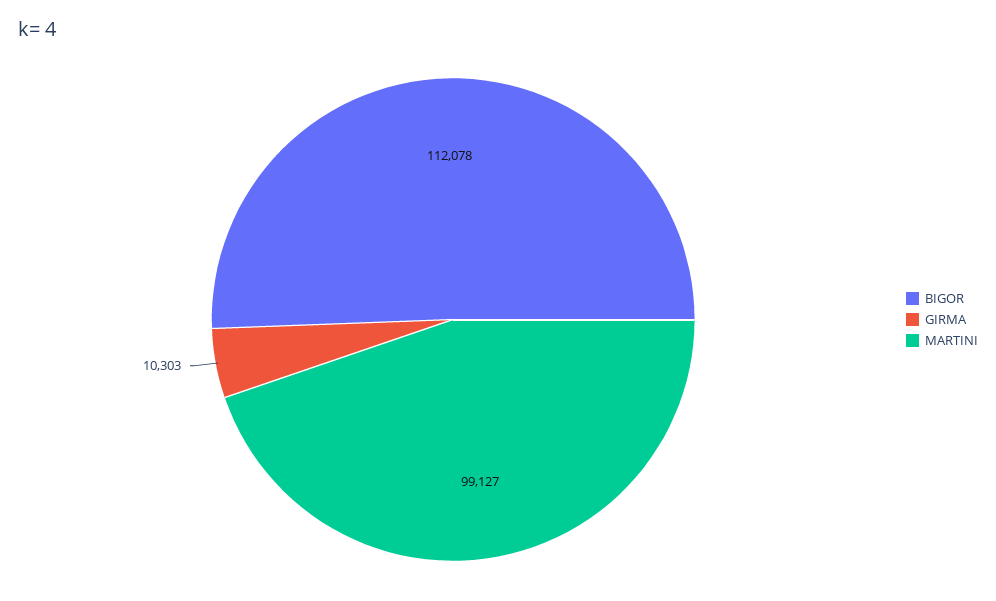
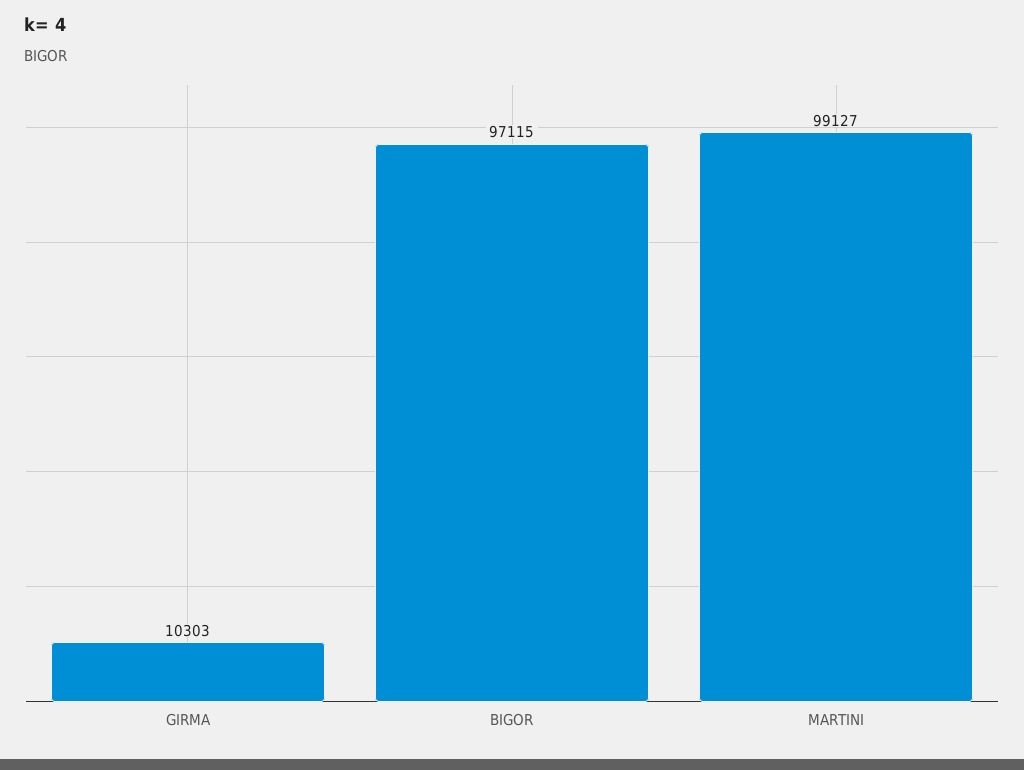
BIGOR: 112078 -> 97115

